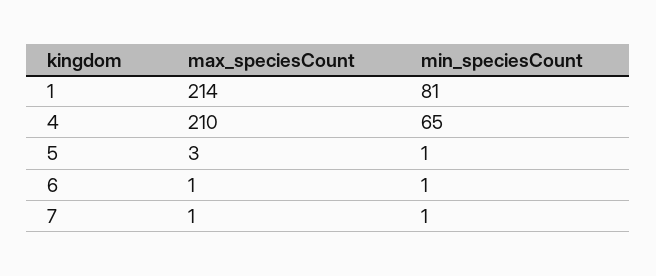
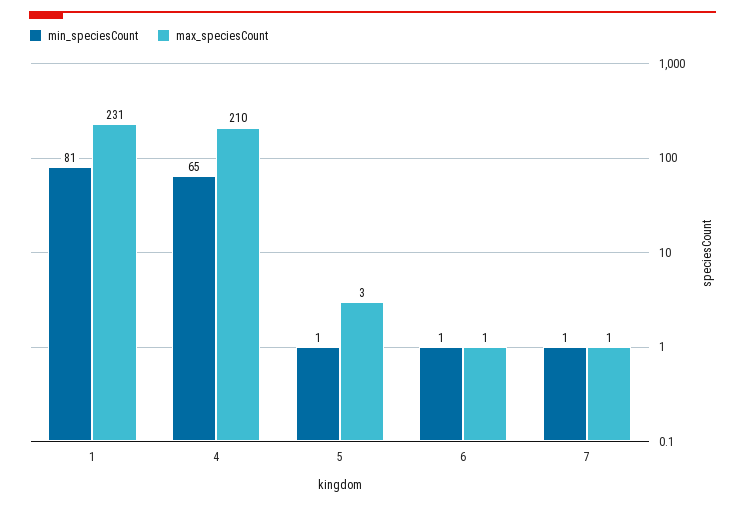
max_speciesCount, 1: 214 -> 231

